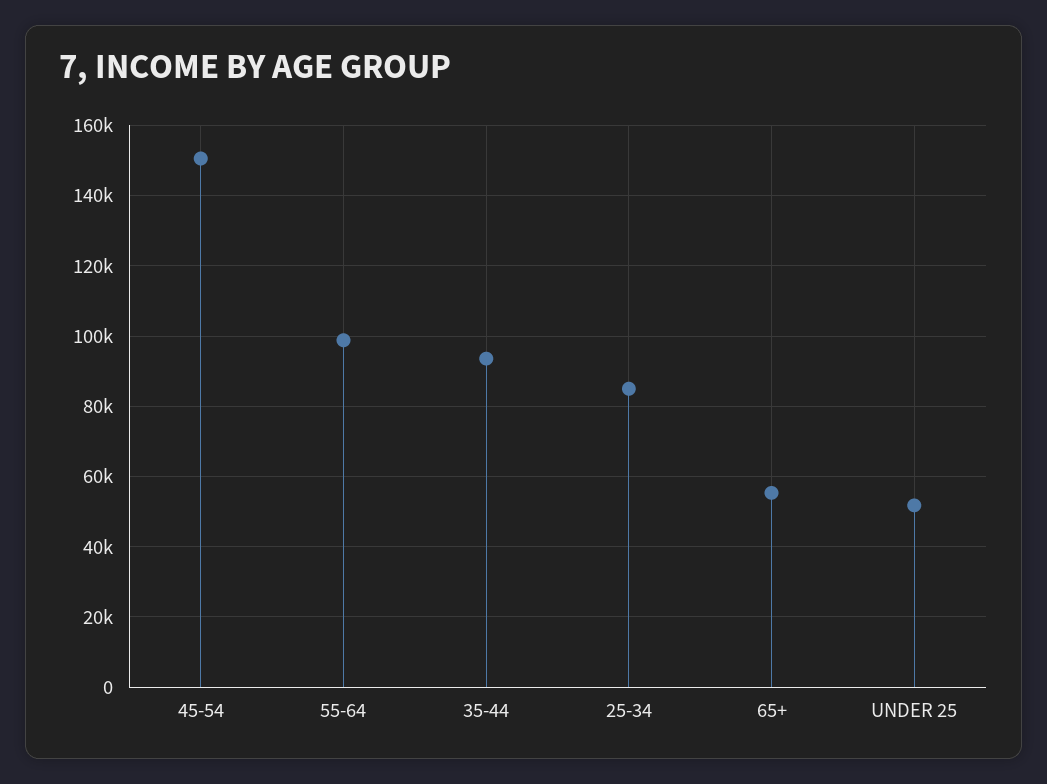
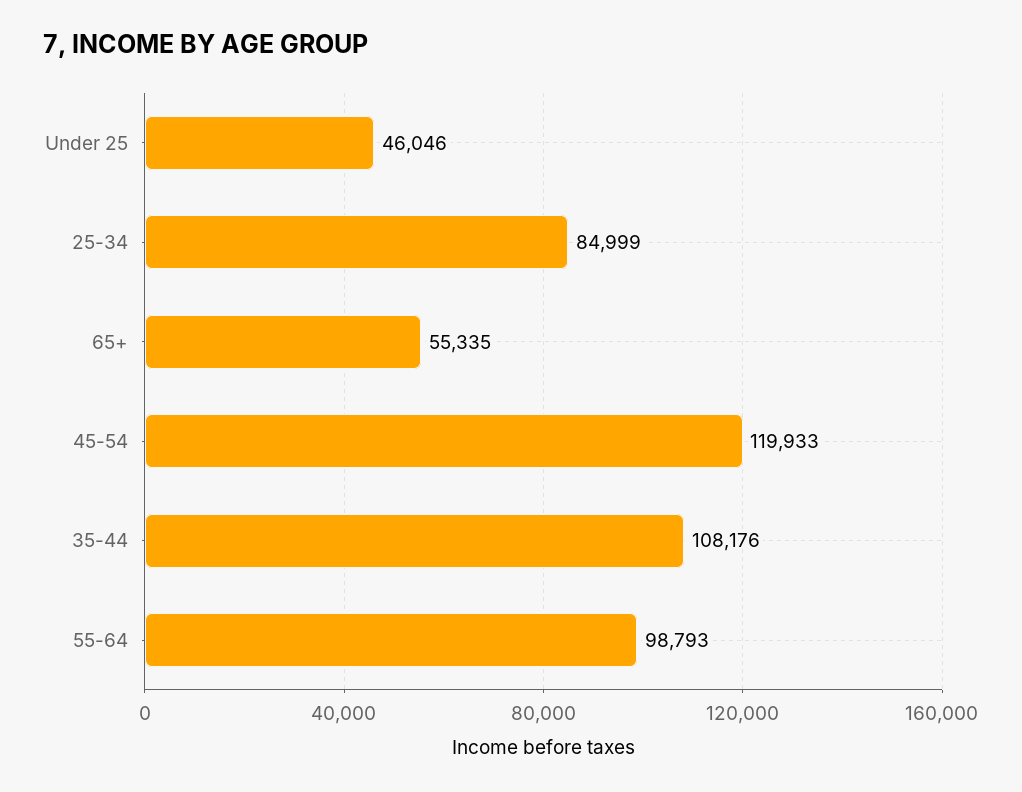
45-54: 150000 -> 119933
35-44: 94000 -> 108176
UNDER 25: 52000 -> 46046

